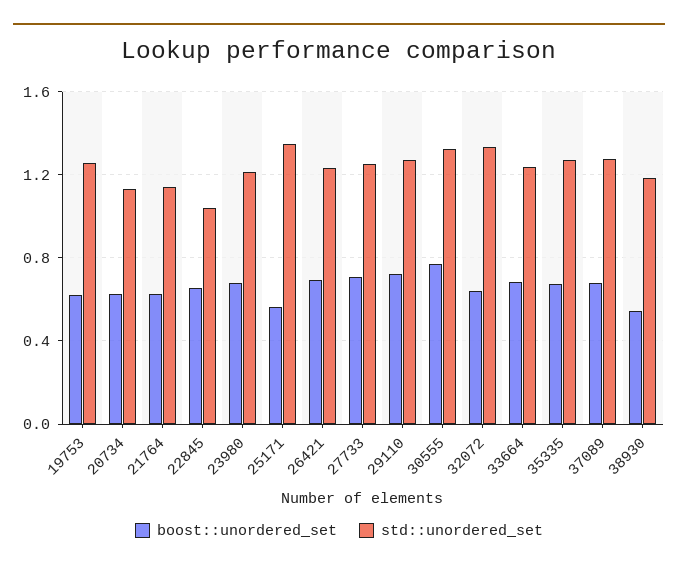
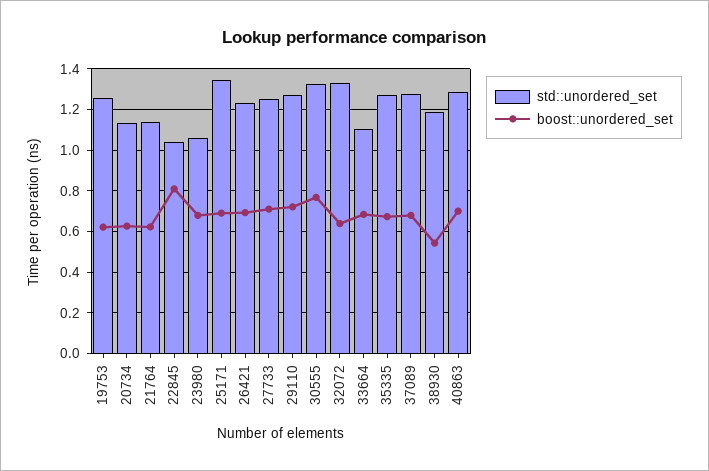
boost::unordered_set, 22845: 0.65 -> 0.8
std::unordered_set, 23980: 1.2 -> 1.05
boost::unordered_set, 25171: 0.55 -> 0.7
std::unordered_set, 33664: 1.25 -> 1.1
std::unordered_set, 40863: none -> 1.3
boost::unordered_set, 40863: none -> 0.7

